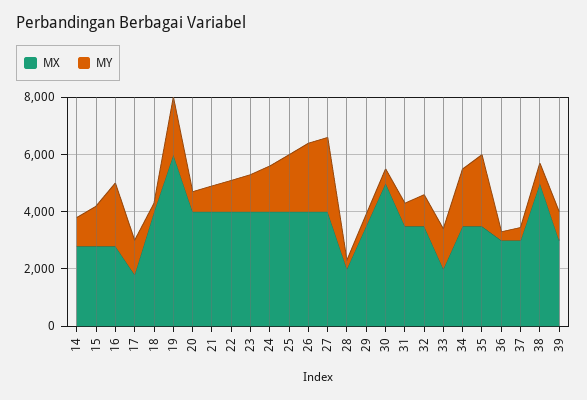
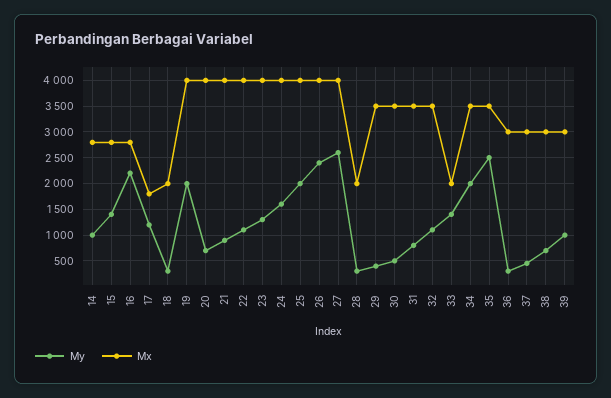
MX, 18: 4000 -> 2000
MX, 19: 6000 -> 4000
MX, 30: 5000 -> 3500
MX, 38: 5000 -> 3000

